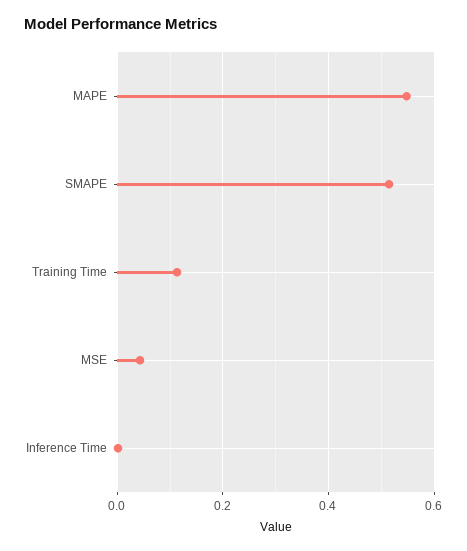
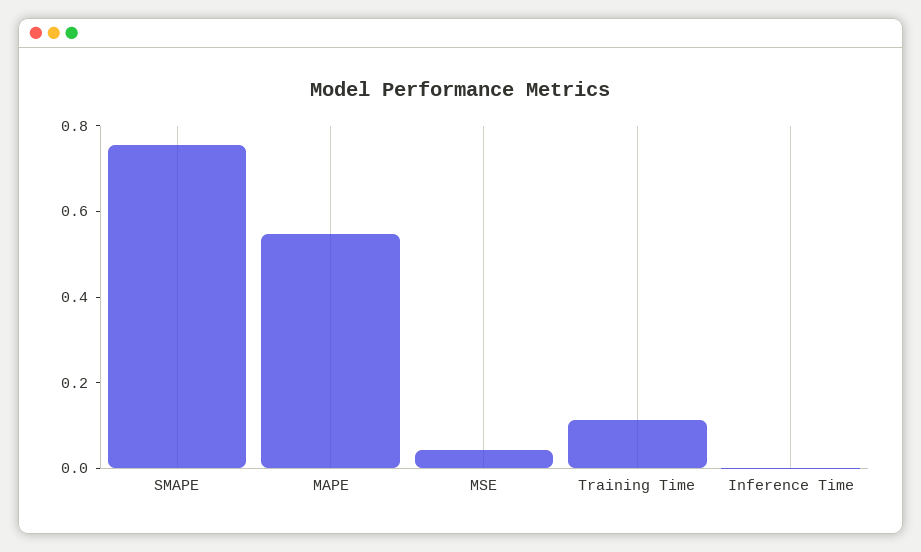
SMAPE: 0.52 -> 0.75

